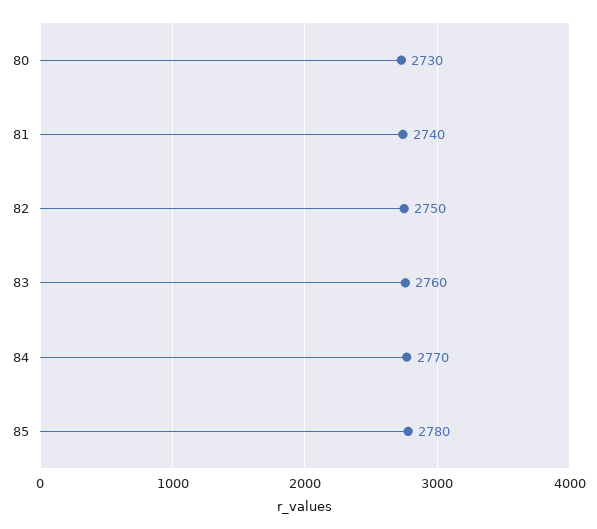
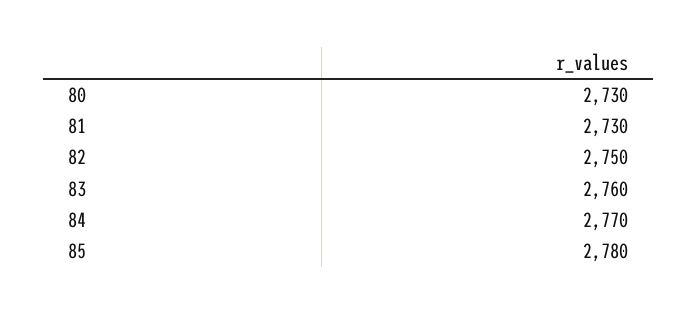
81: 2740 -> 2730

